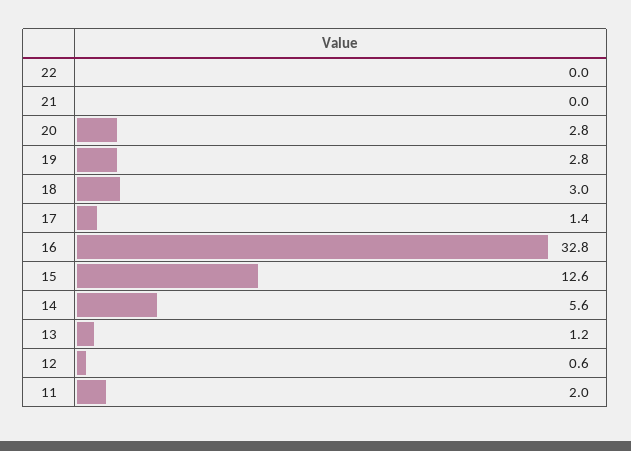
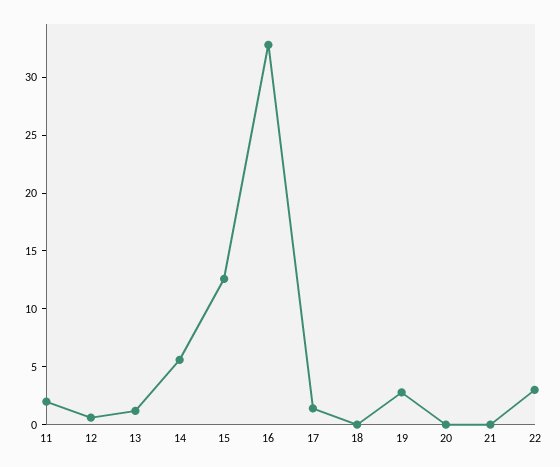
22: 0 -> 3
20: 2.8 -> 0
18: 3 -> 0

